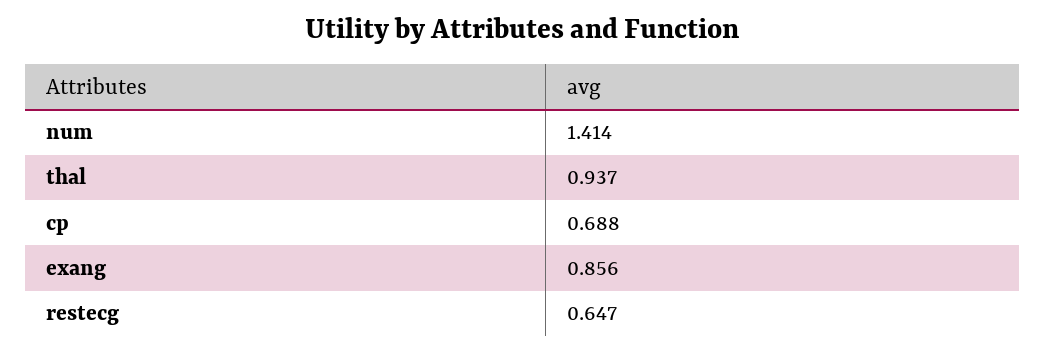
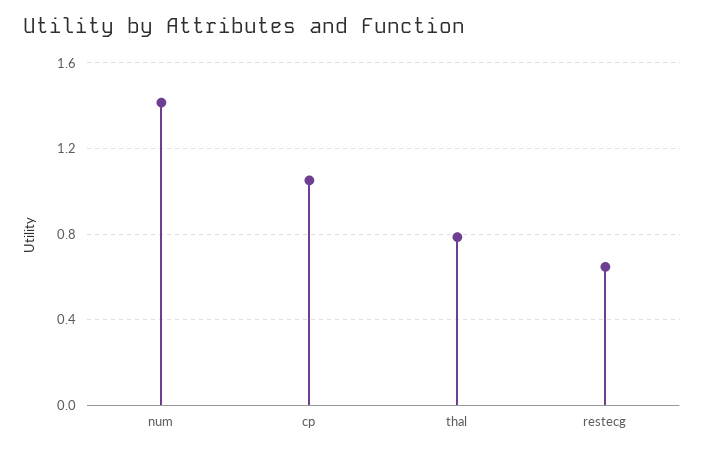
thal: 0.937 -> 0.8
cp: 0.688 -> 1.05
exang: 0.856 -> none

